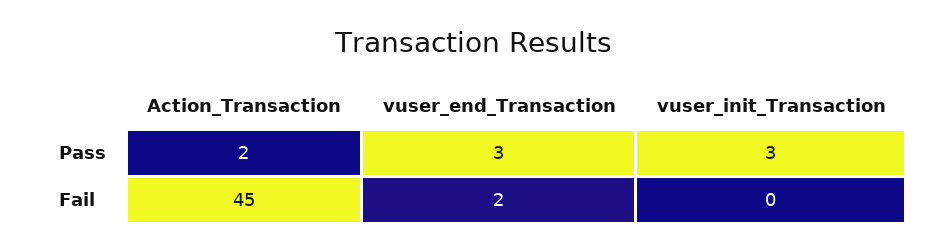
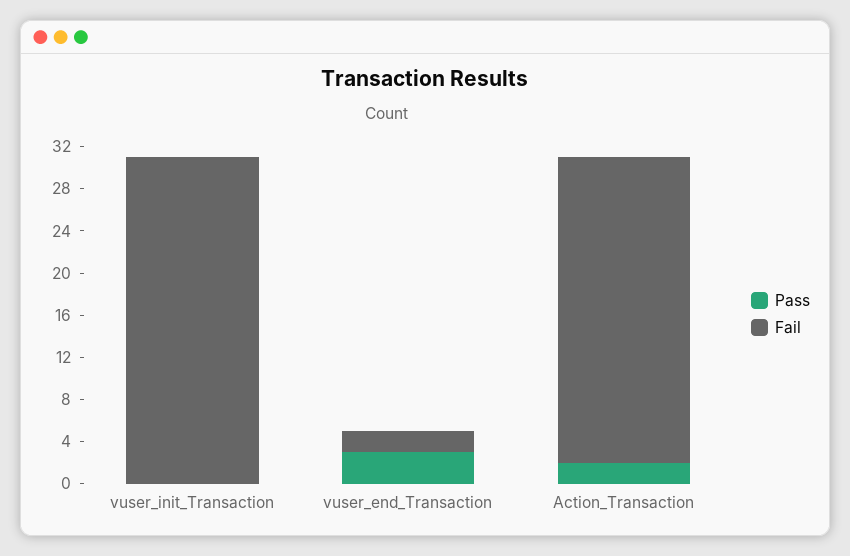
Pass, vuser_init_Transaction: 3 -> 0
Fail, Action_Transaction: 45 -> 29
Fail, vuser_init_Transaction: 0 -> 31

